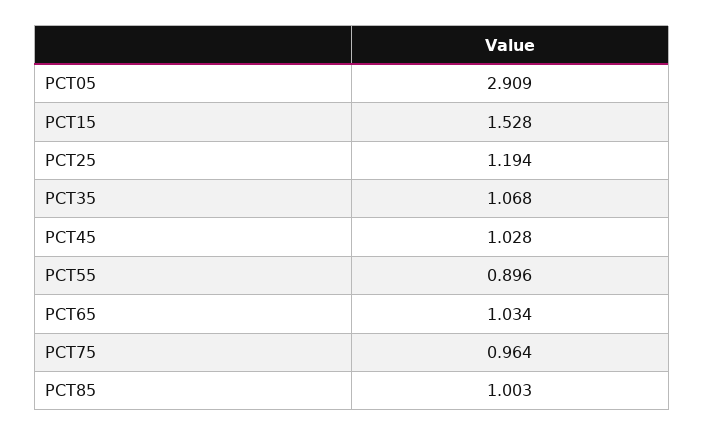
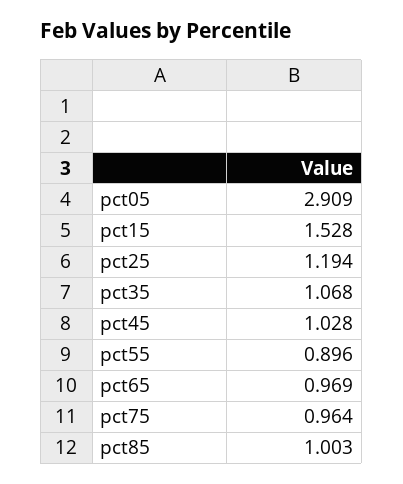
PCT65: 1.034 -> 0.969

